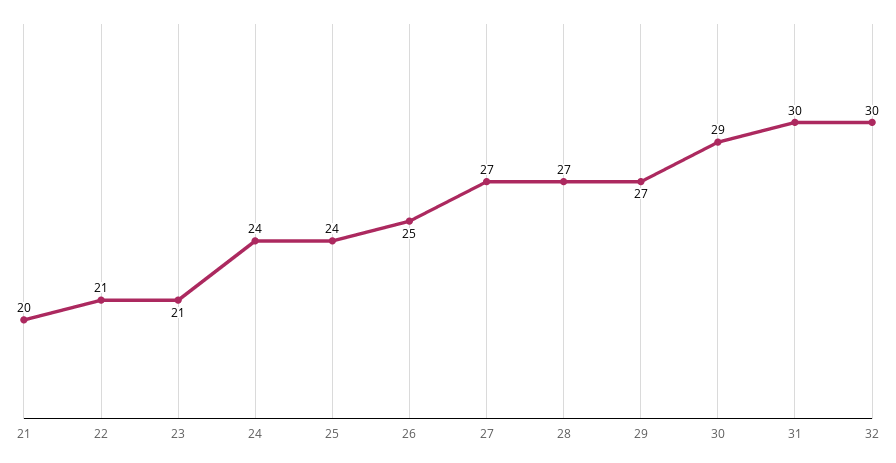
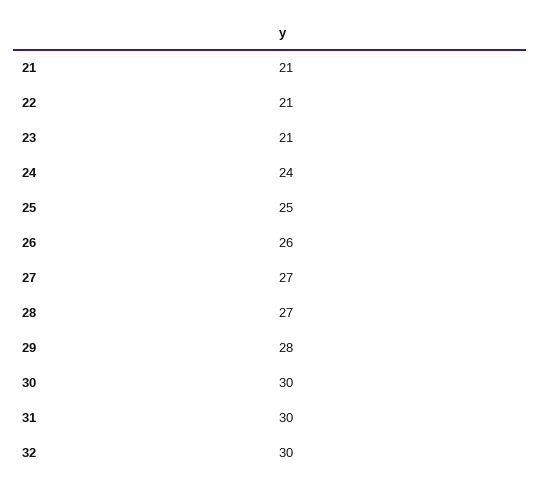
21: 20 -> 21
25: 24 -> 25
26: 25 -> 26
29: 27 -> 28
30: 29 -> 30

